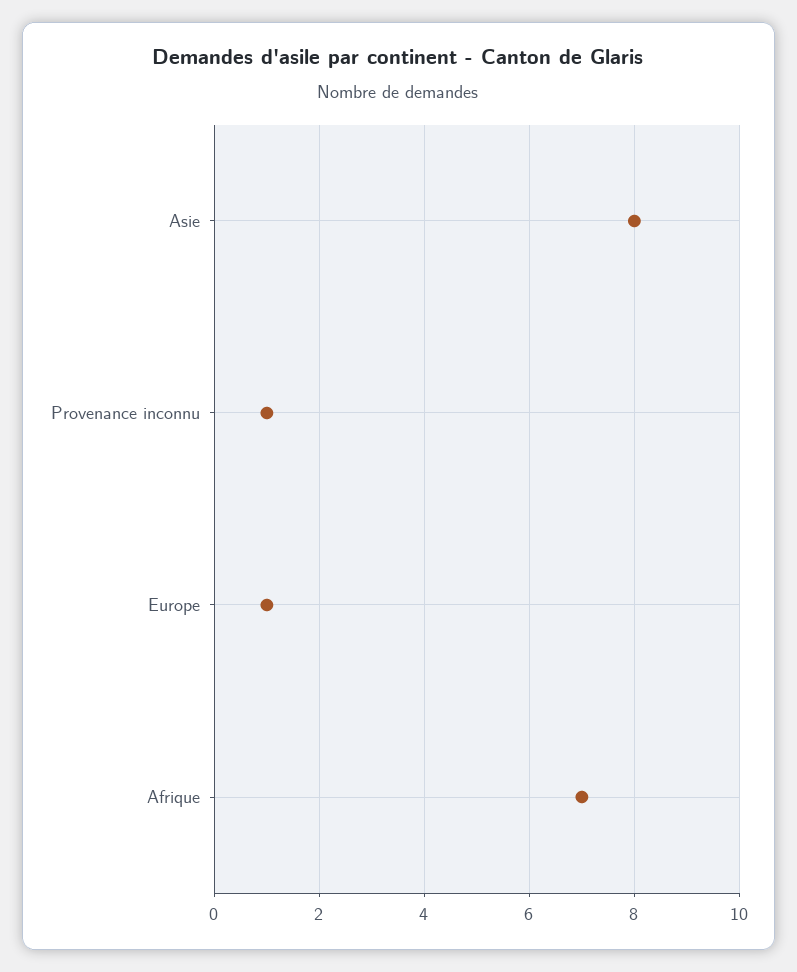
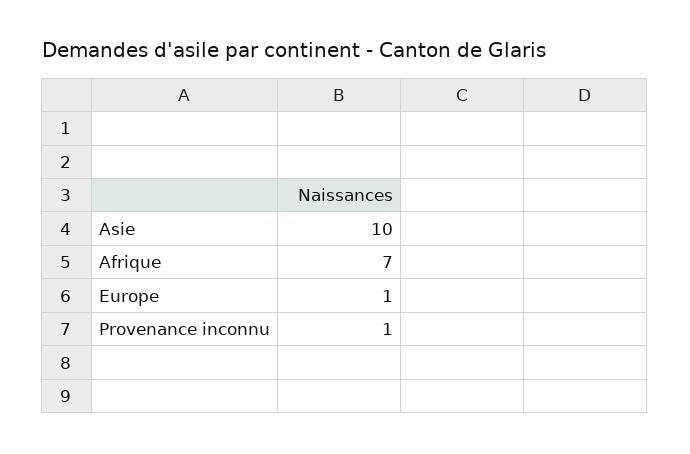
Asie: 8 -> 10

